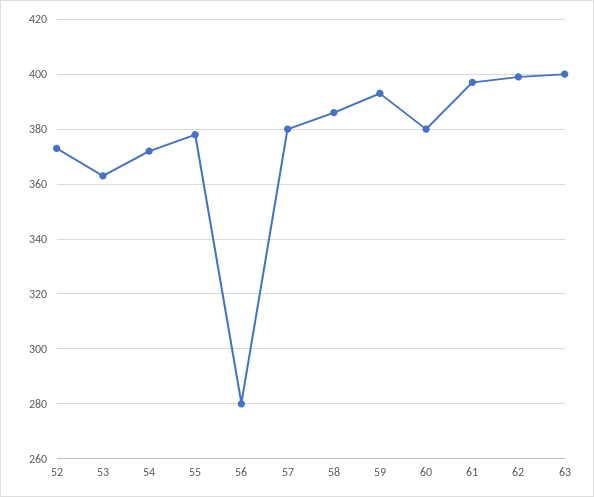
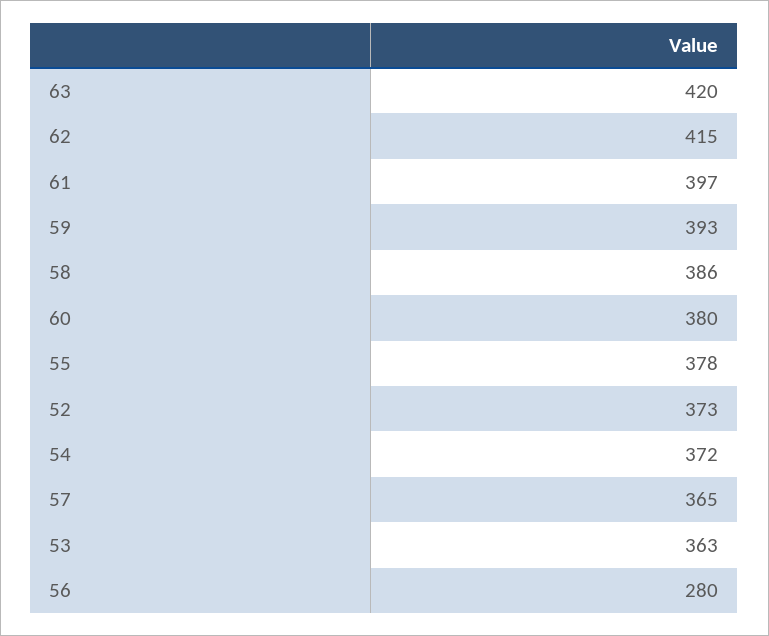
57: 380 -> 365
62: 400 -> 415
63: 400 -> 420

